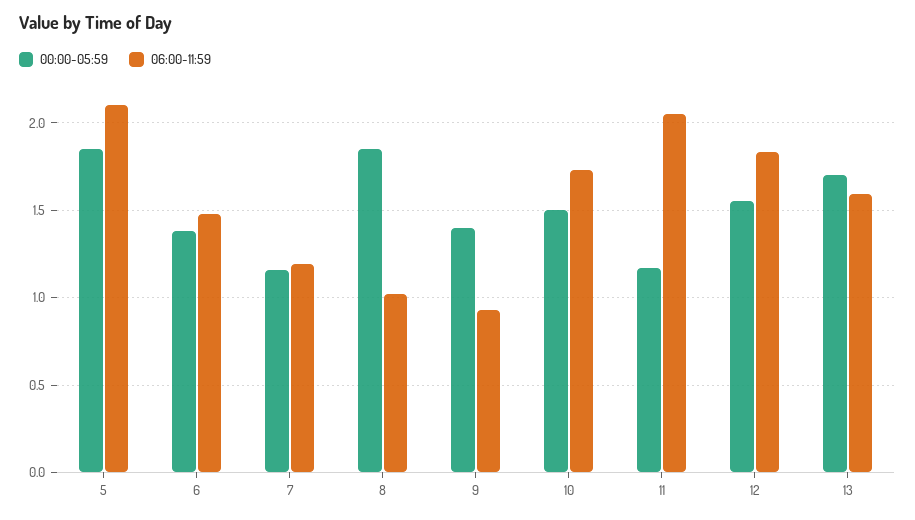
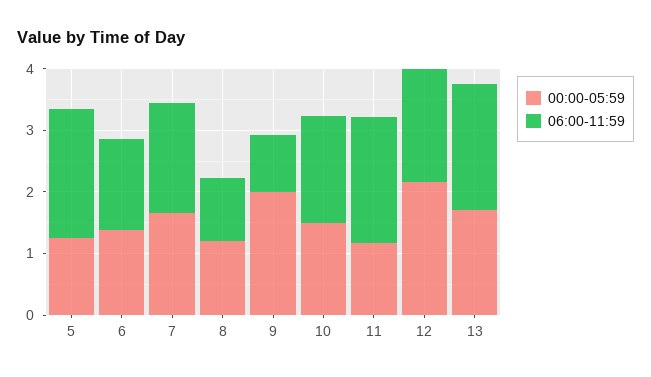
00:00-05:59, 5: 1.85 -> 1.2
00:00-05:59, 7: 1.15 -> 1.6
06:00-11:59, 7: 1.2 -> 1.8
00:00-05:59, 8: 1.85 -> 1.2
00:00-05:59, 9: 1.4 -> 2
00:00-05:59, 12: 1.55 -> 2.2
06:00-11:59, 13: 1.6 -> 2

